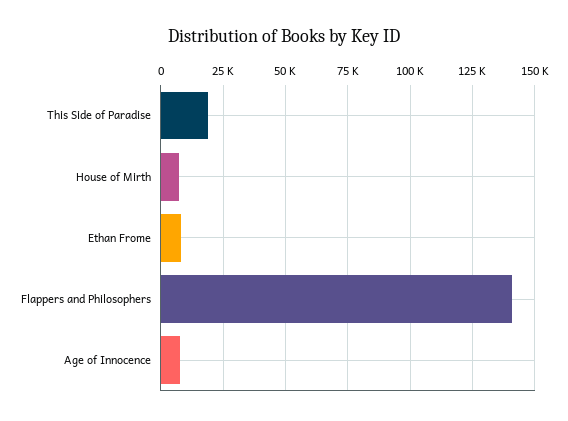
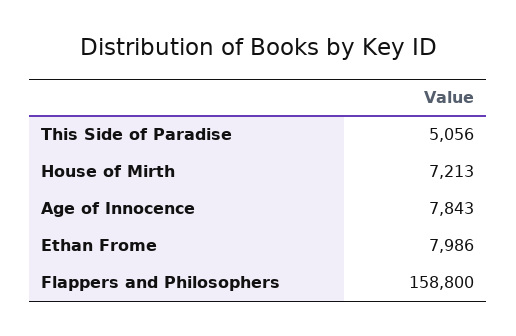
This Side of Paradise: 20000 -> 5056
Flappers and Philosophers: 140000 -> 158800

